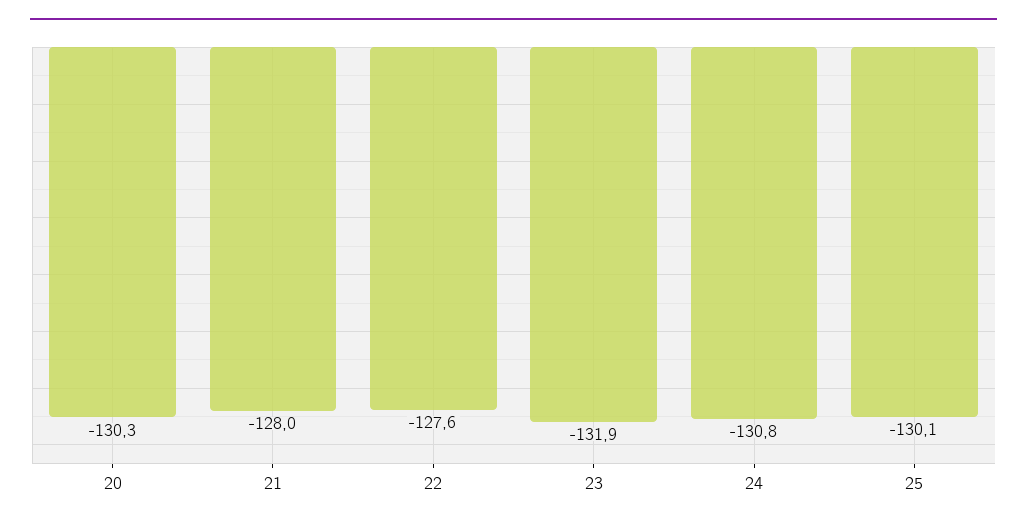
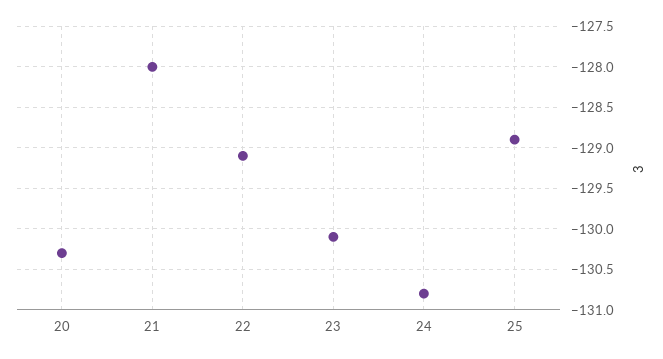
22: -127.6 -> -129.1
23: -131.9 -> -130.1
25: -130.1 -> -128.9

